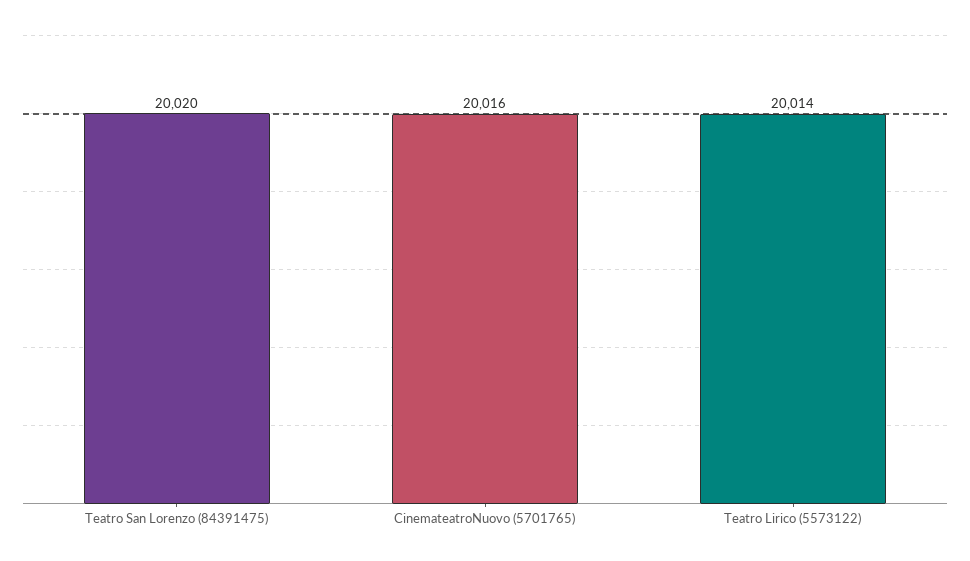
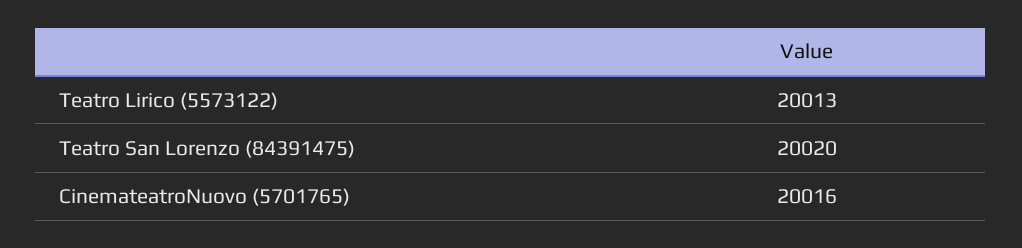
Teatro Lirico (5573122): 20014 -> 20013

